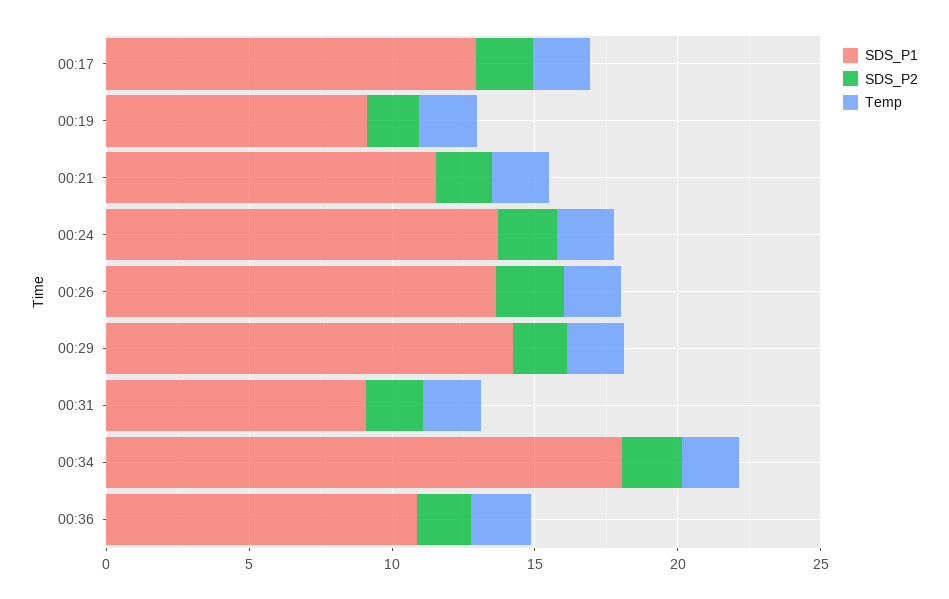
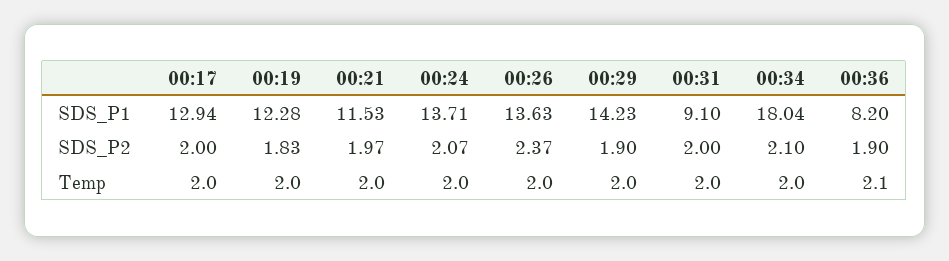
SDS_P1, 00:19: 9 -> 12.28
SDS_P1, 00:36: 11 -> 8.2

